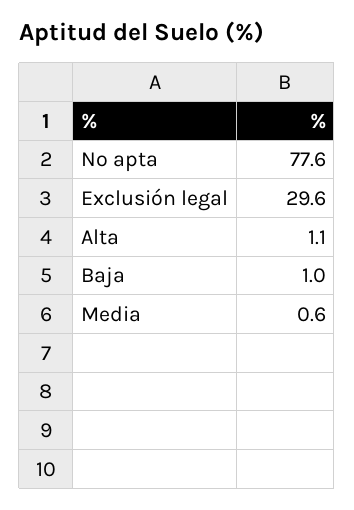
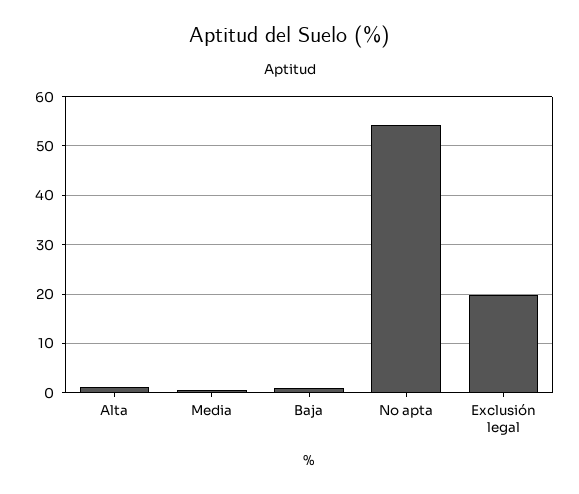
No apta: 77.6 -> 54
Exclusión legal: 29.6 -> 20

